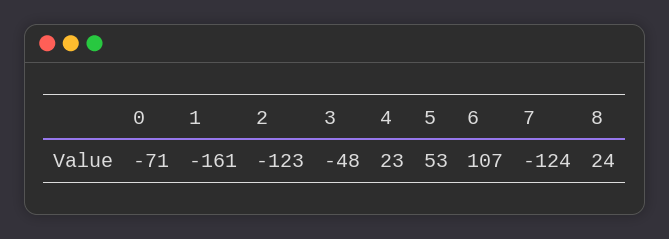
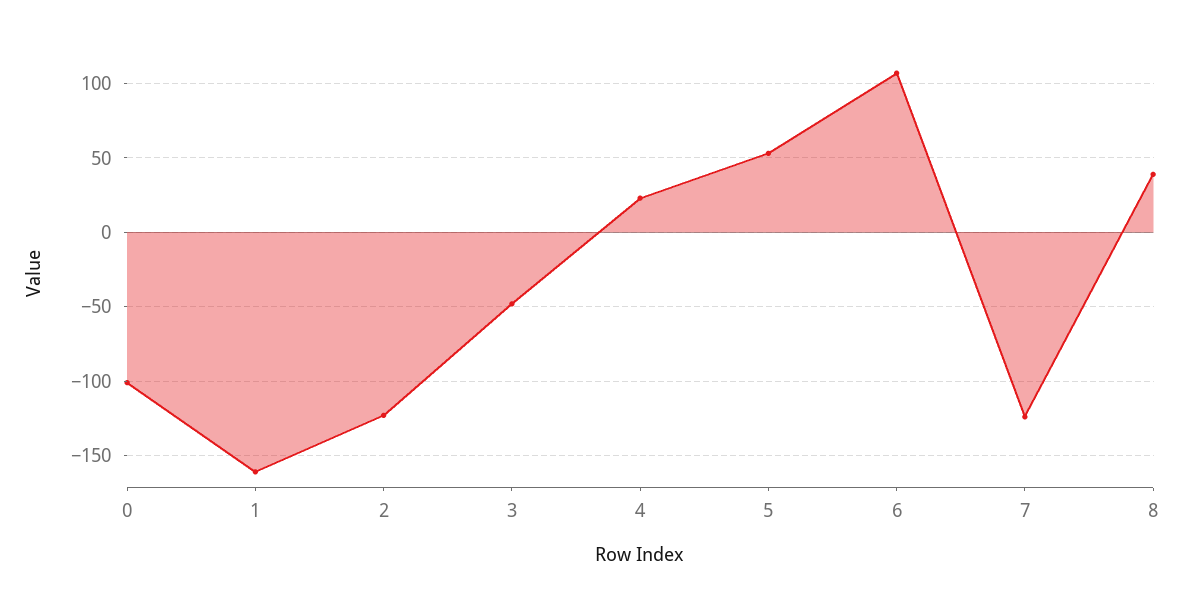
0: -71 -> -100
8: 24 -> 40

